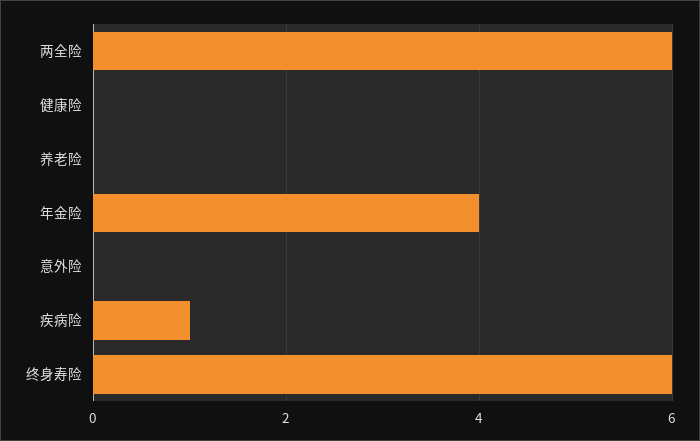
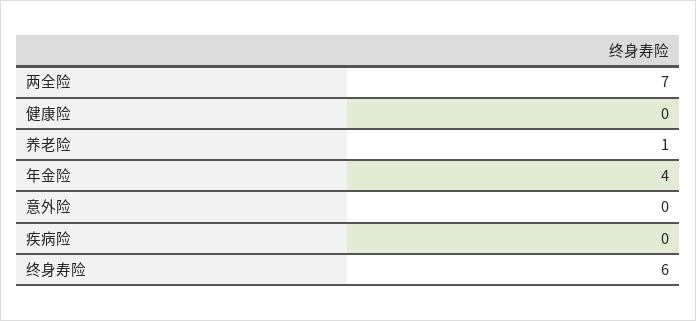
两全险: 6 -> 7
养老险: 0 -> 1
疾病险: 1 -> 0

